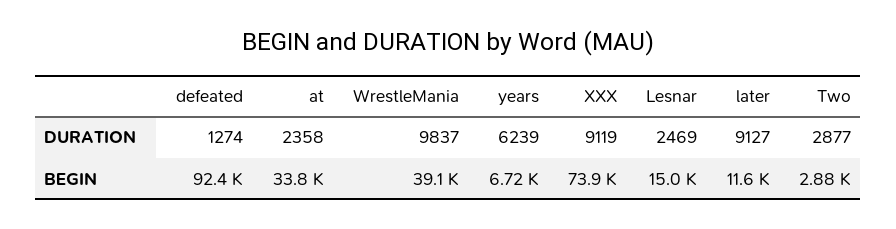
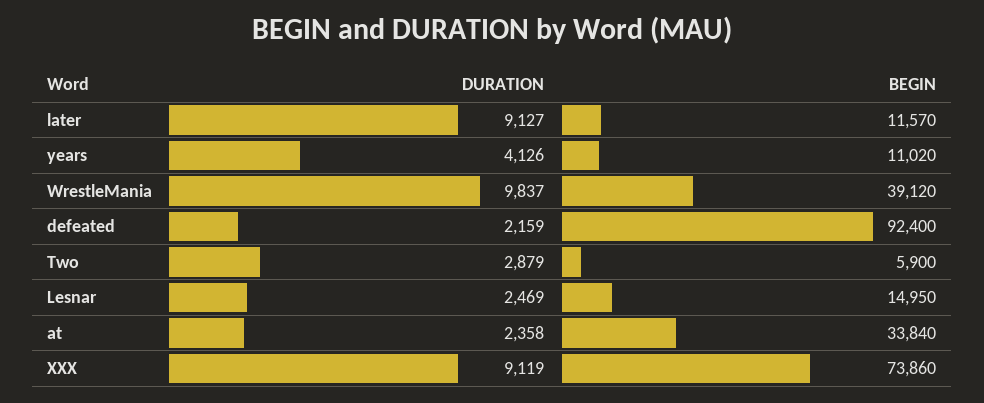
defeated, DURATION: 1274 -> 2159
years, DURATION: 6239 -> 4126
Two, DURATION: 2877 -> 2879
years, BEGIN: 6720 -> 11020
Two, BEGIN: 2880 -> 5900

